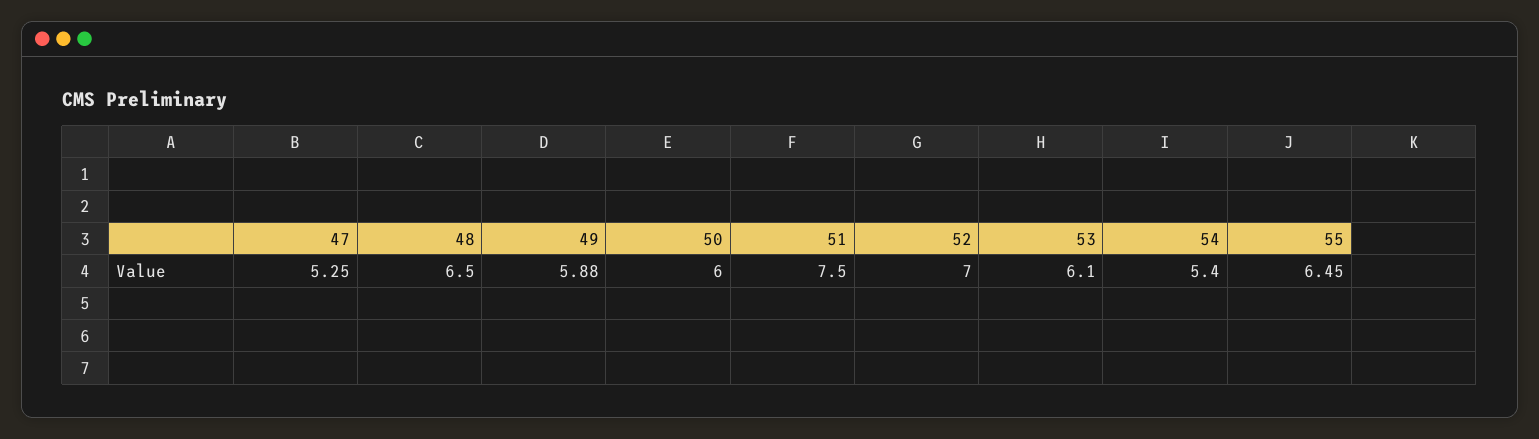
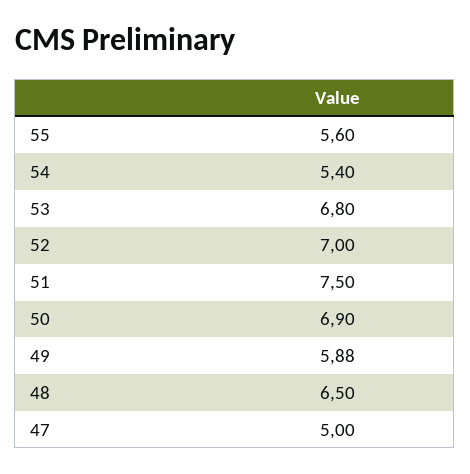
47: 5.25 -> 5
50: 6 -> 6.9
53: 6.1 -> 6.8
55: 6.45 -> 5.6

